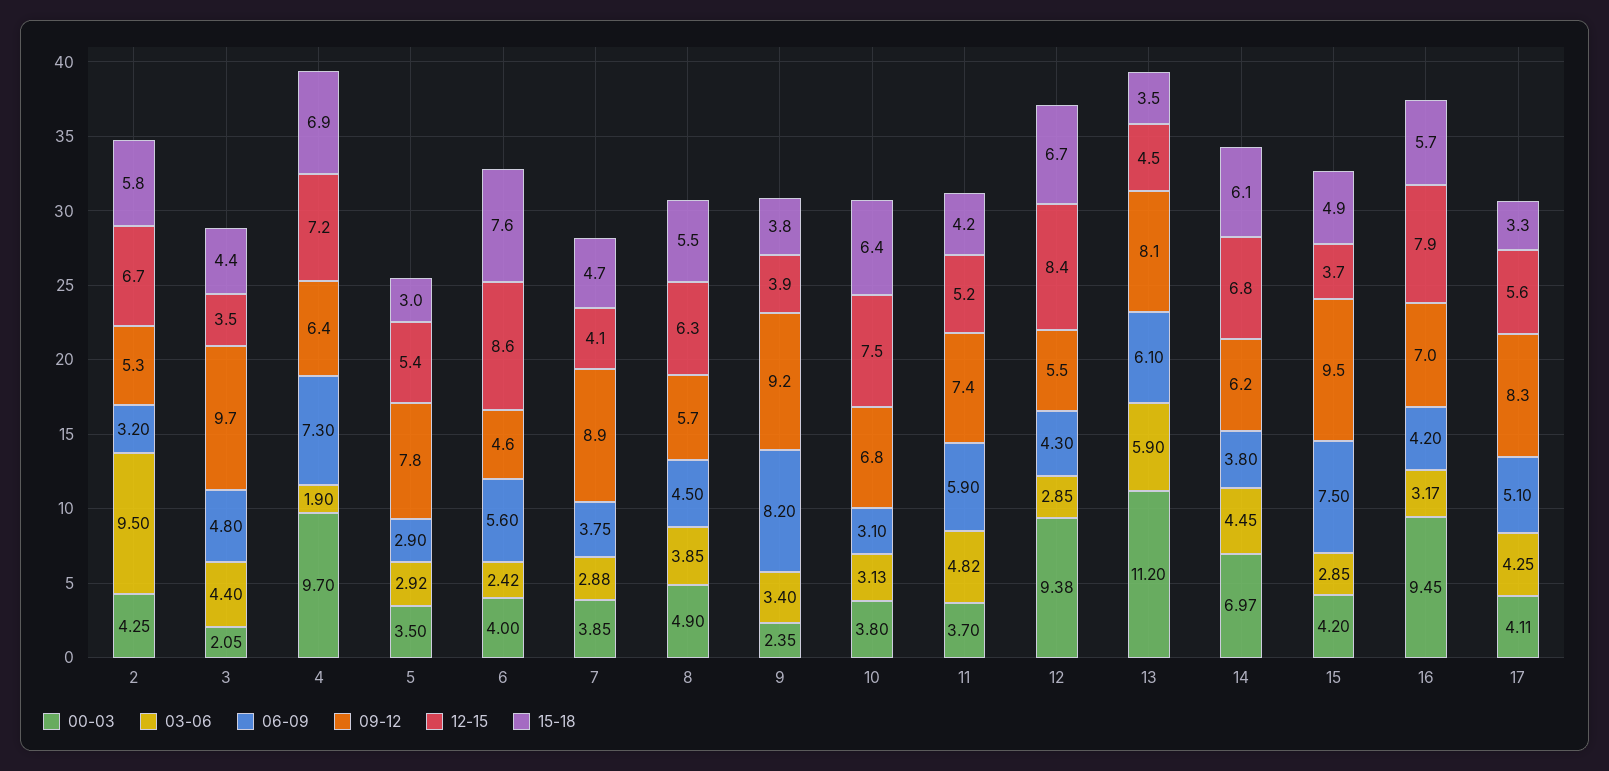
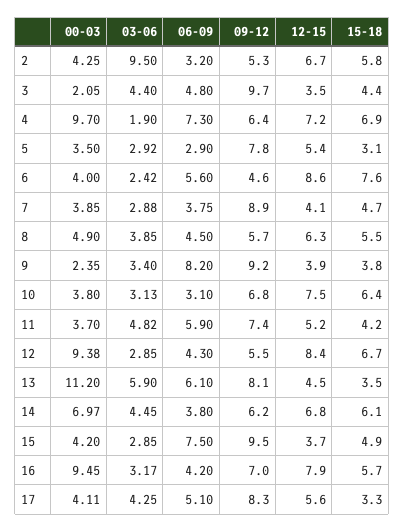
15-18, 5: 3 -> 3.1

